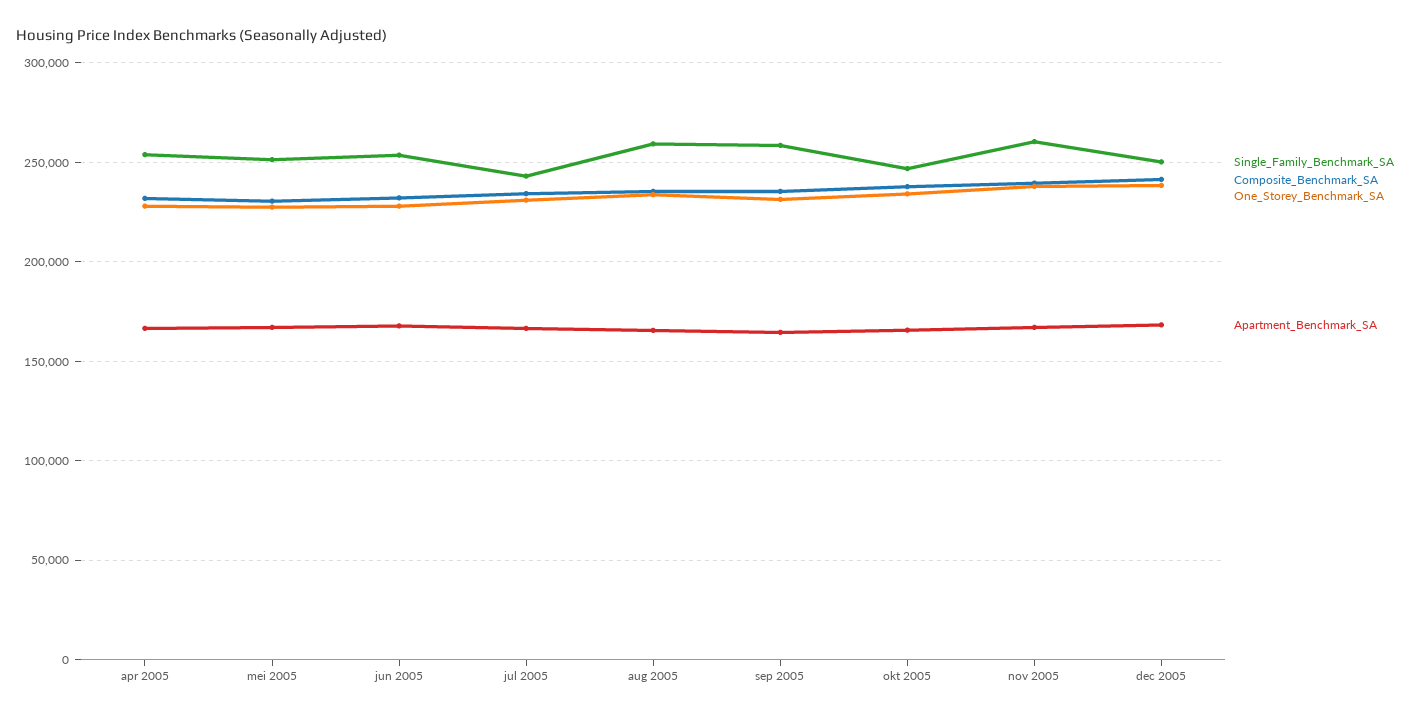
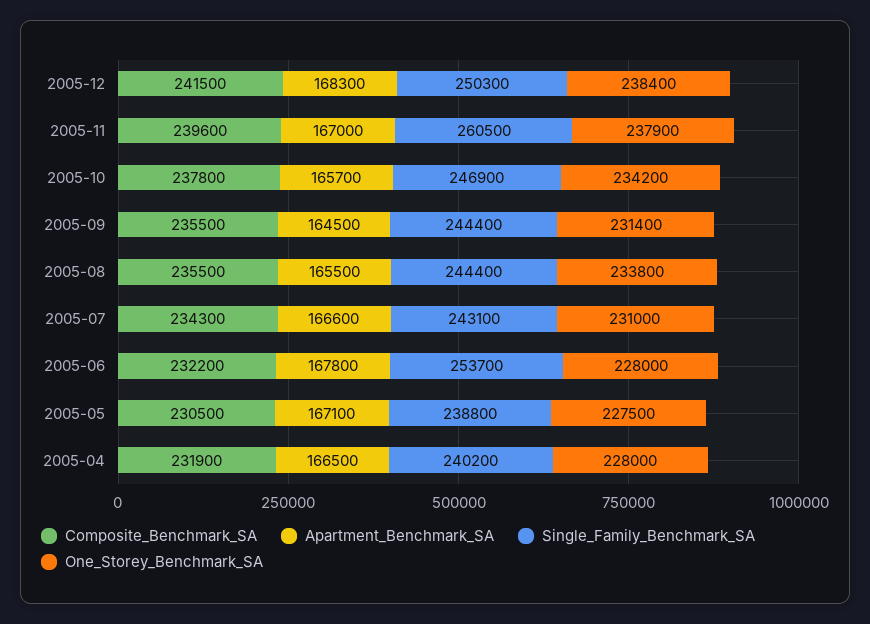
Single_Family_Benchmark_SA, apr 2005: 255000 -> 240200
Single_Family_Benchmark_SA, mei 2005: 250000 -> 238800
Single_Family_Benchmark_SA, aug 2005: 260000 -> 244400
Single_Family_Benchmark_SA, sep 2005: 260000 -> 244400

